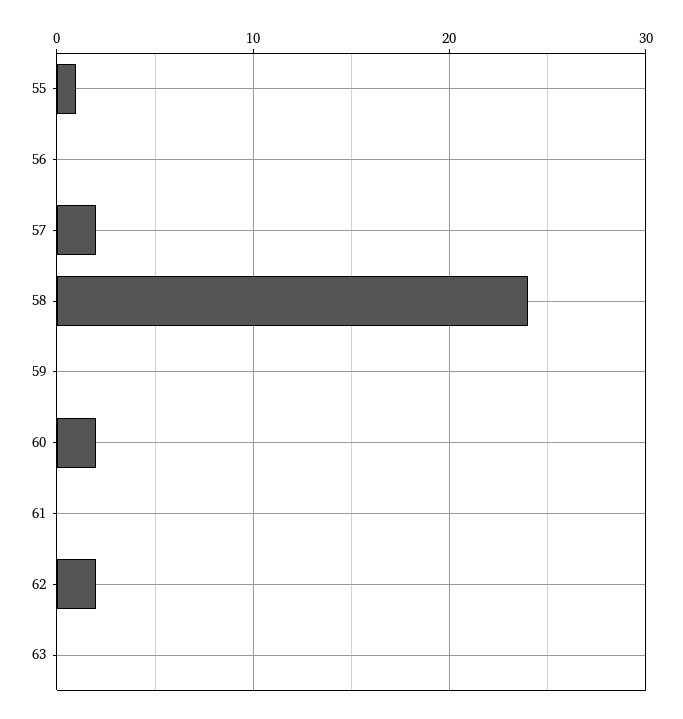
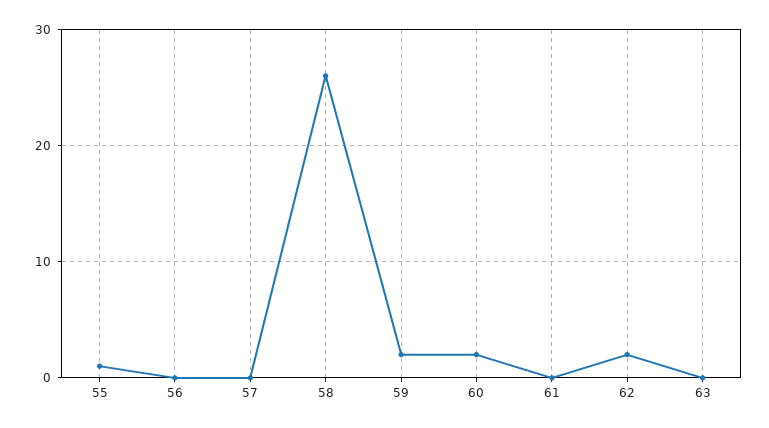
57: 2 -> 0
58: 24 -> 26
59: 0 -> 2

